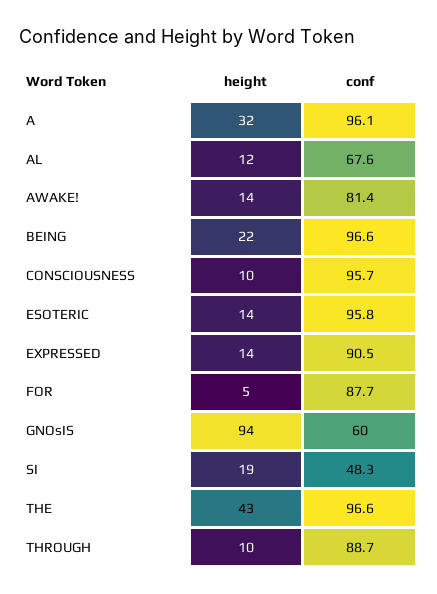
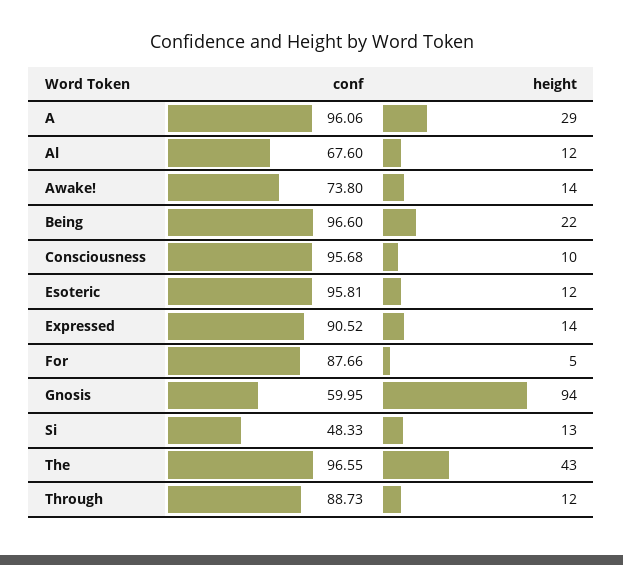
height, A: 32 -> 29
conf, AWAKE!: 81.4 -> 73.8
height, ESOTERIC: 14 -> 12
height, SI: 19 -> 13
height, THROUGH: 10 -> 12

